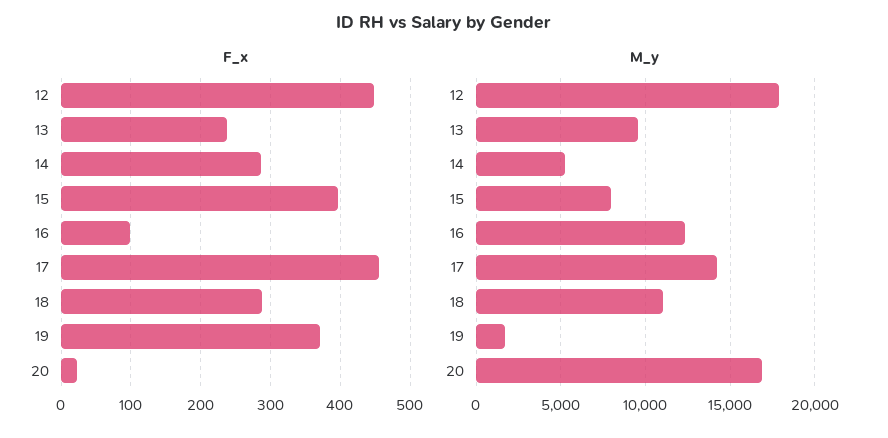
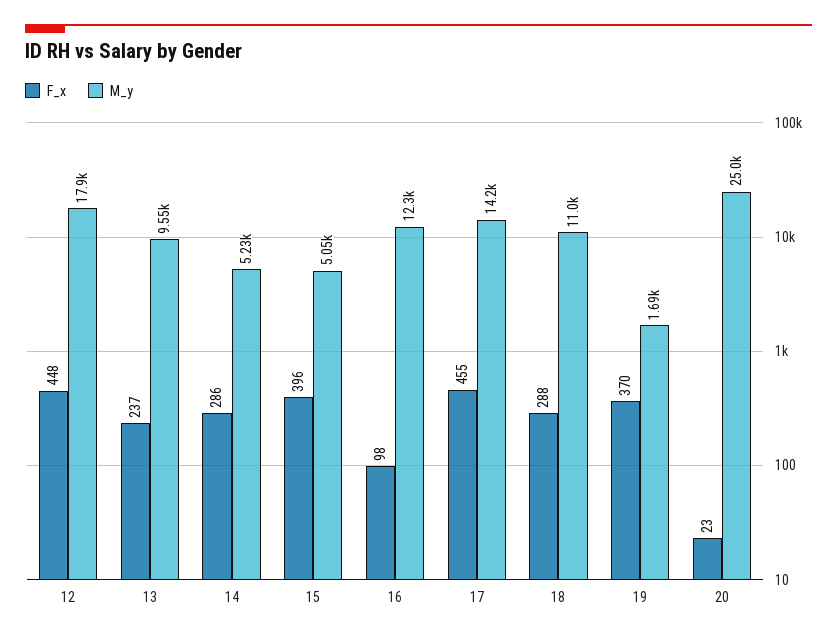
M_y, 15: 8000 -> 5050
M_y, 20: 17000 -> 25000

